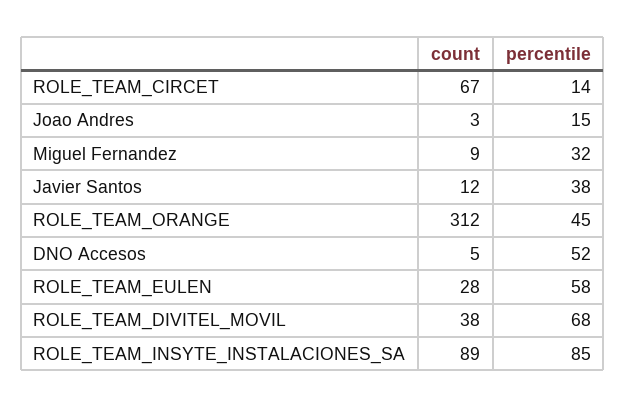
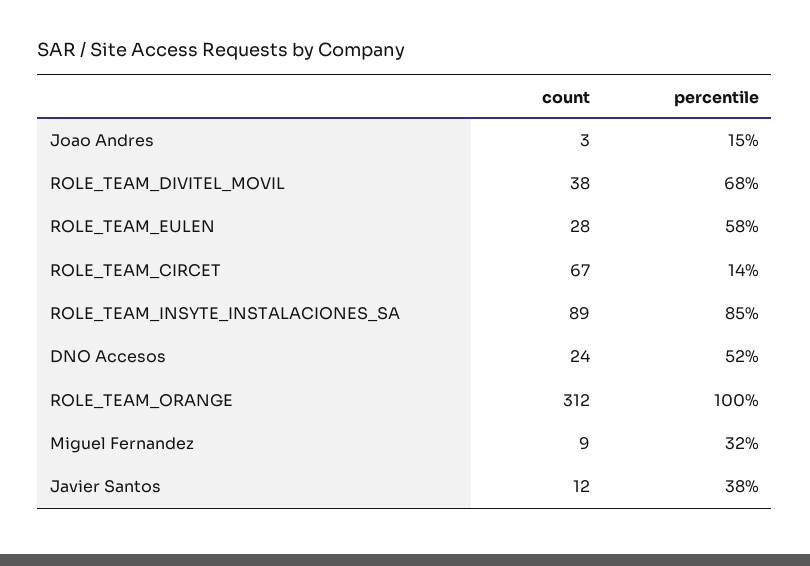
percentile, ROLE_TEAM_ORANGE: 45 -> 100
count, DNO Accesos: 5 -> 24

